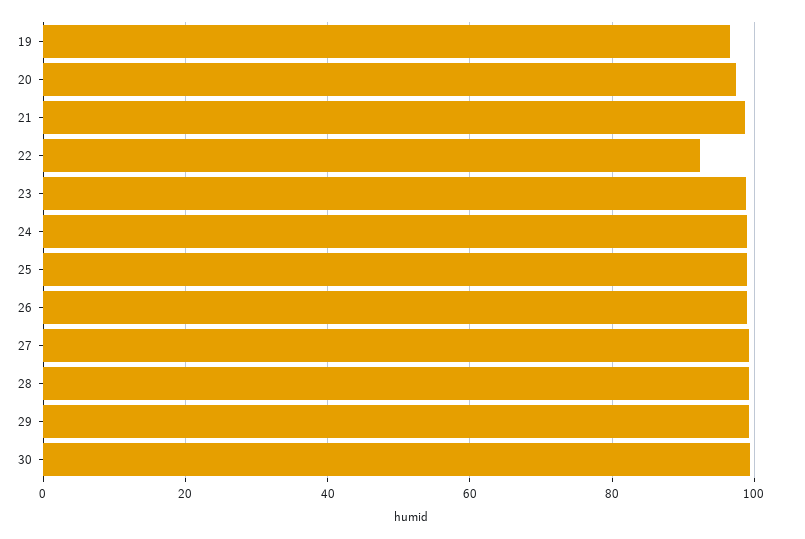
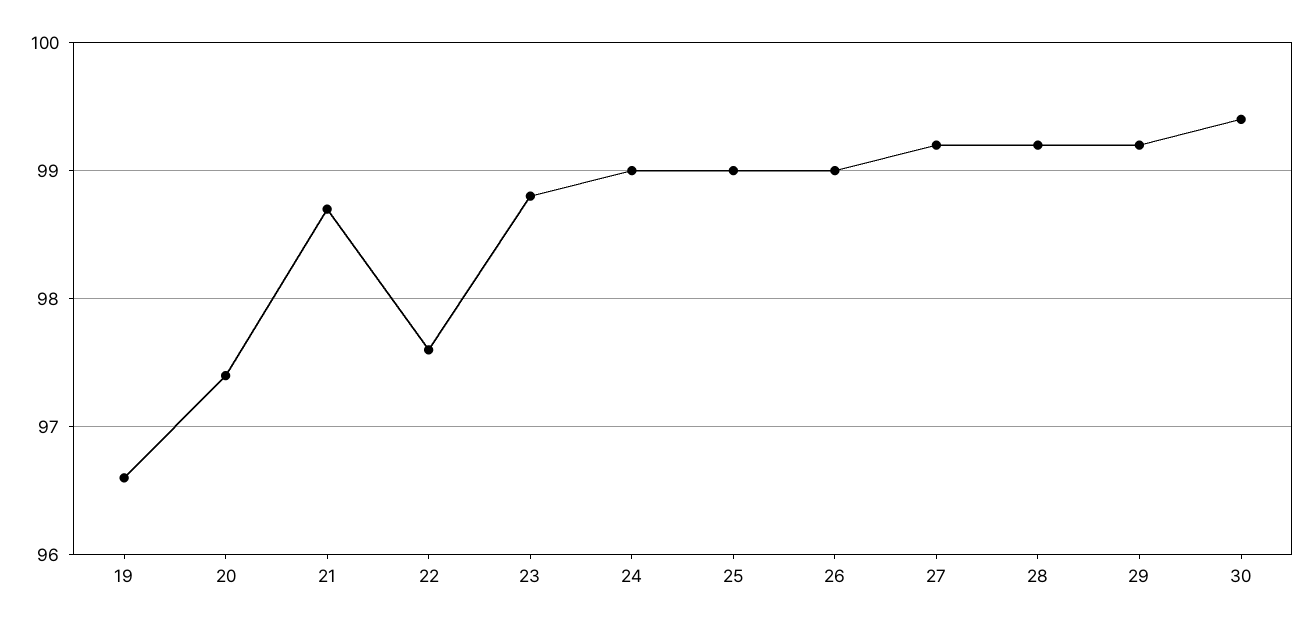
22: 92 -> 97.6

